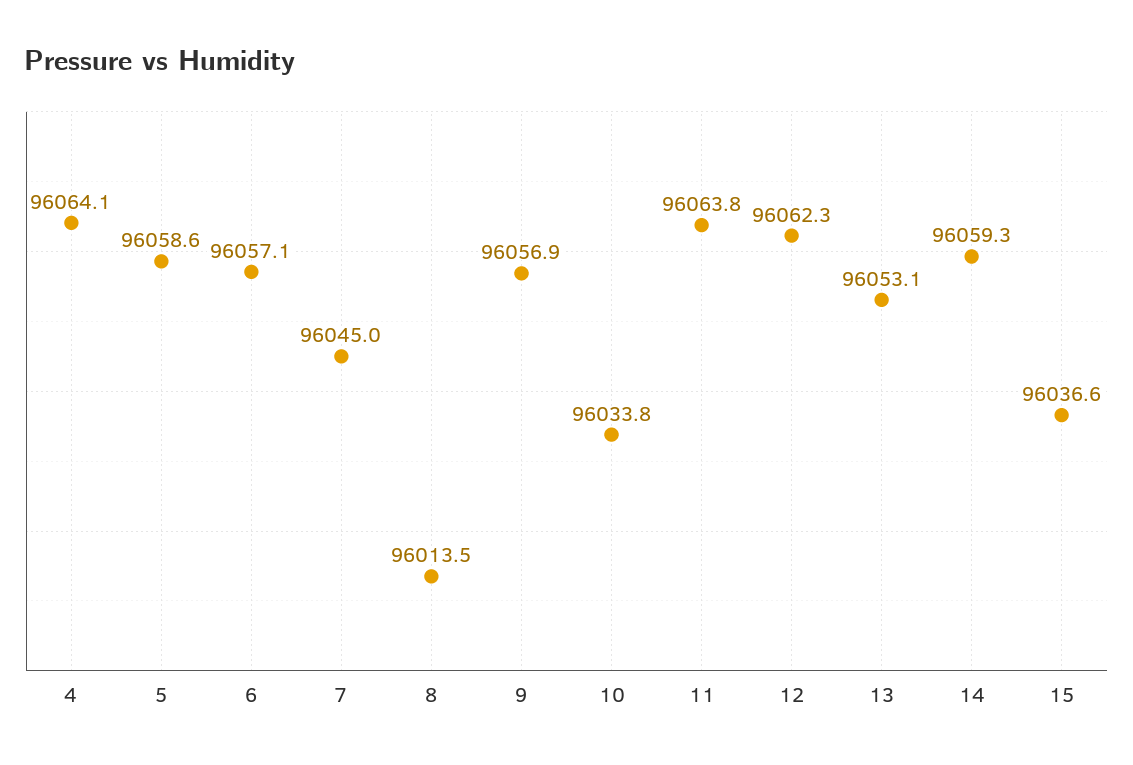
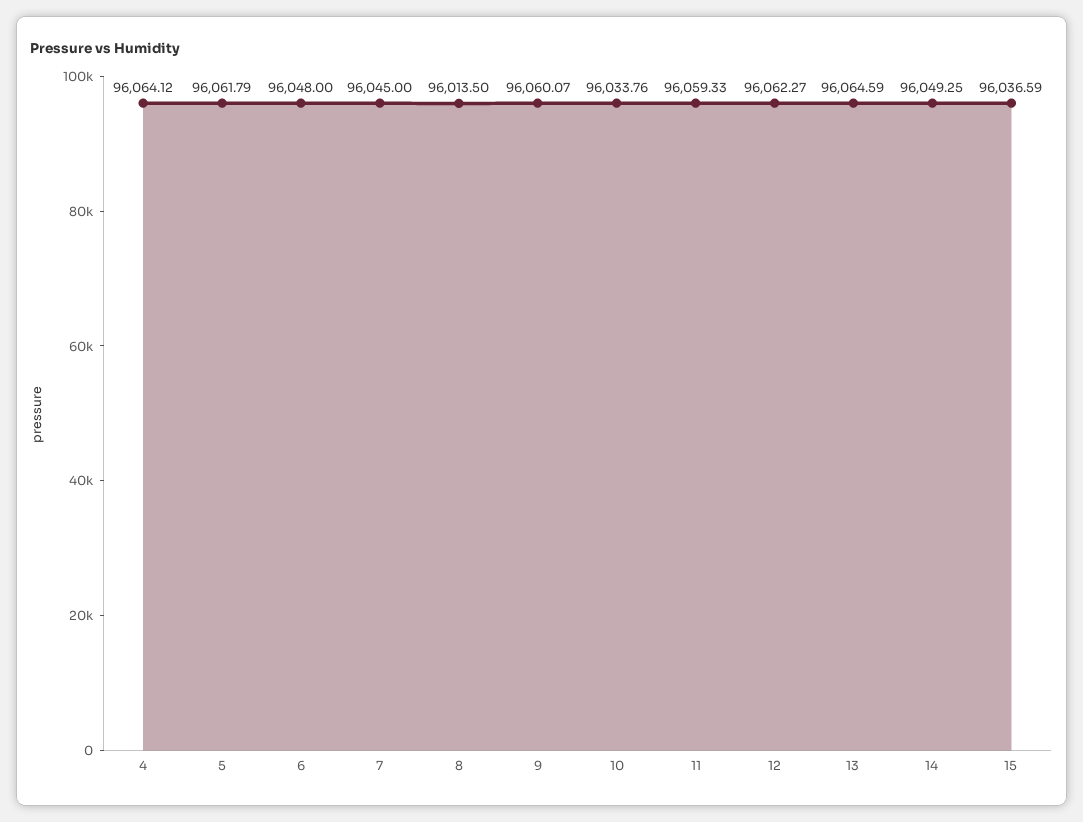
5: 96058.6 -> 96061.79
6: 96057.1 -> 96048
9: 96056.9 -> 96060.07
11: 96063.8 -> 96059.33
13: 96053.1 -> 96064.59
14: 96059.3 -> 96049.25

